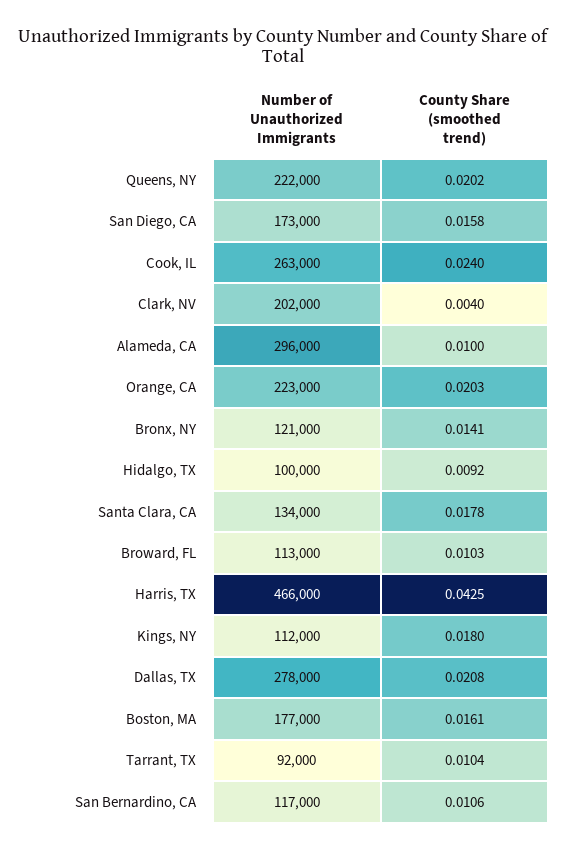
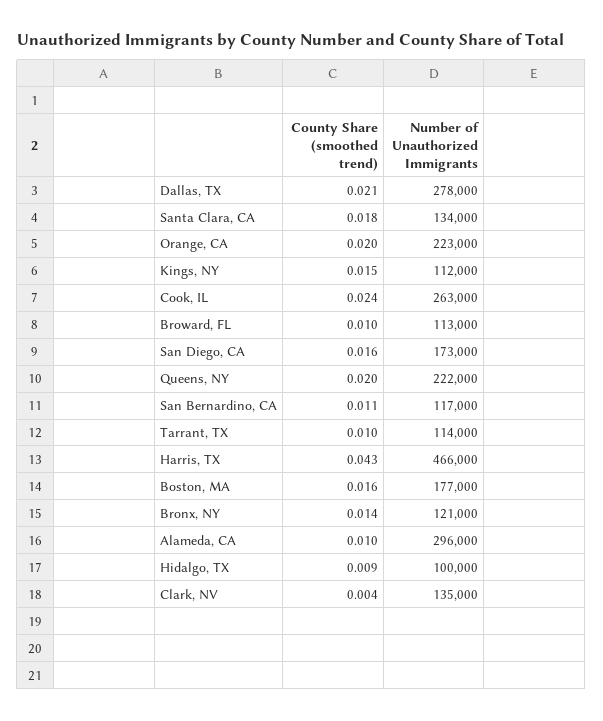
Number of Unauthorized Immigrants, Clark, NV: 202000 -> 135000
County Share (smoothed trend), Kings, NY: 0.018 -> 0.015
Number of Unauthorized Immigrants, Tarrant, TX: 92000 -> 114000

